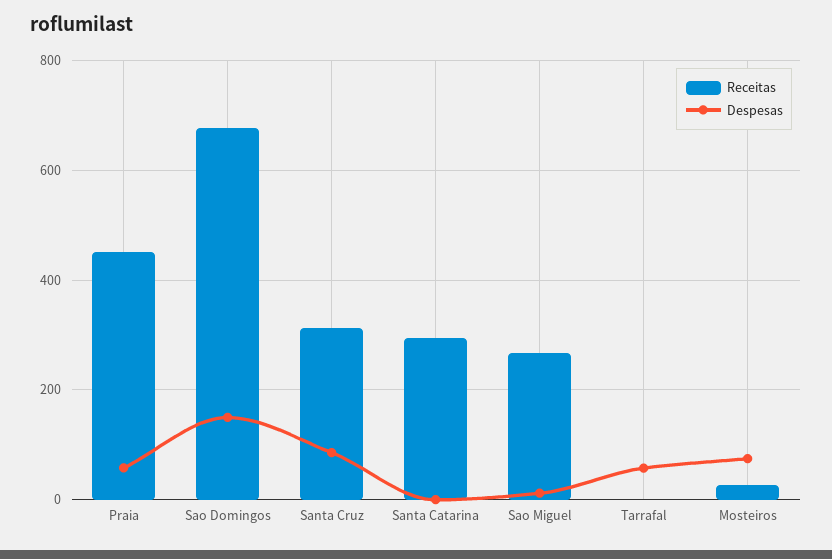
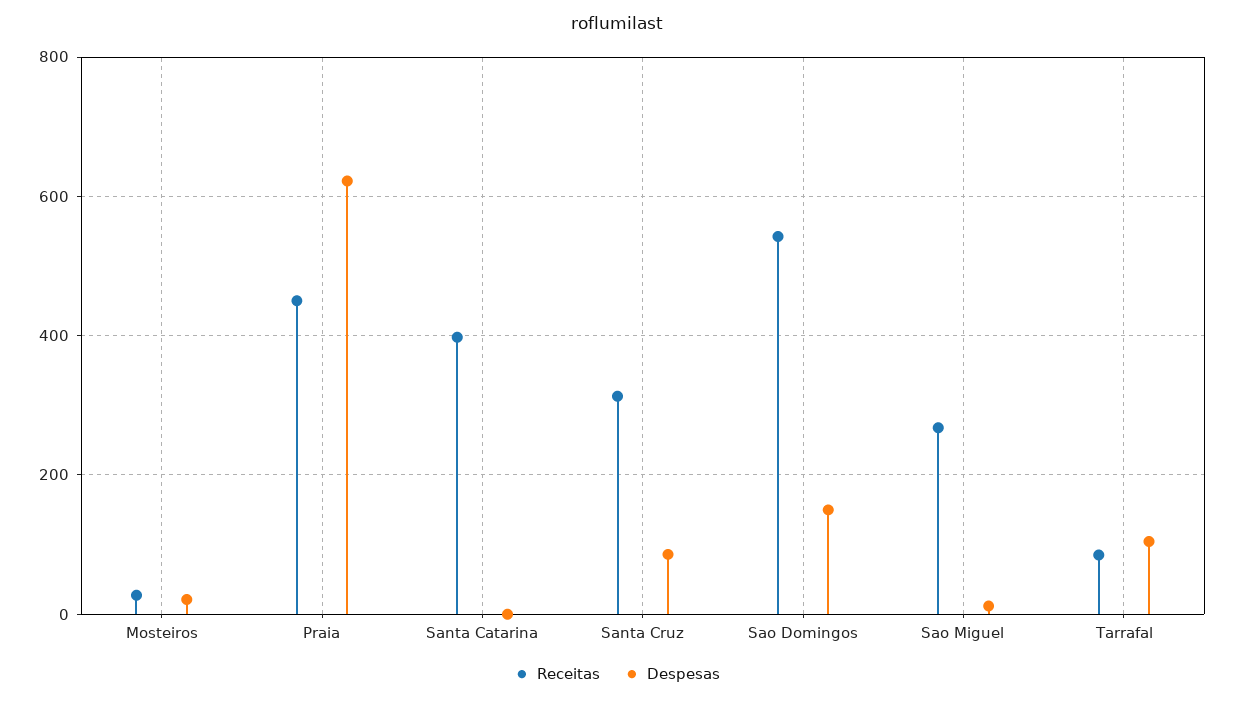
Despesas, Praia: 60 -> 620
Receitas, Sao Domingos: 680 -> 540
Receitas, Santa Catarina: 300 -> 400
Receitas, Tarrafal: 0 -> 80
Despesas, Tarrafal: 60 -> 100
Despesas, Mosteiros: 80 -> 20

